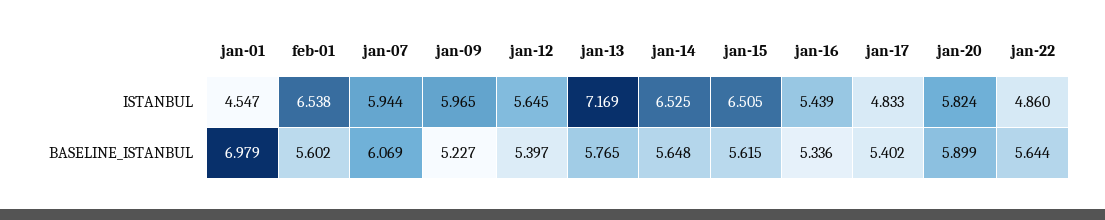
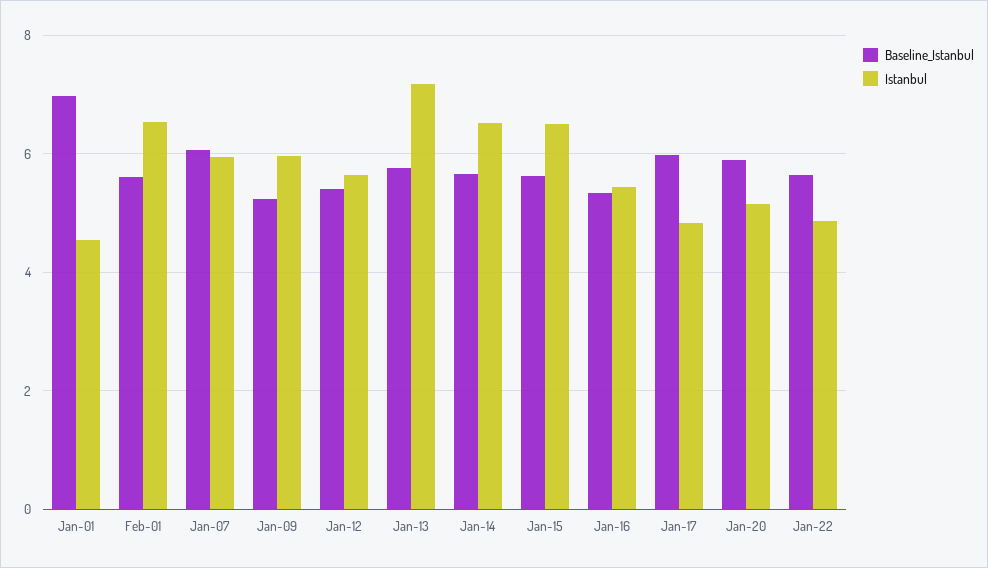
ISTANBUL, jan-20: 5.824 -> 5.2
BASELINE_ISTANBUL, jan-17: 5.402 -> 6

